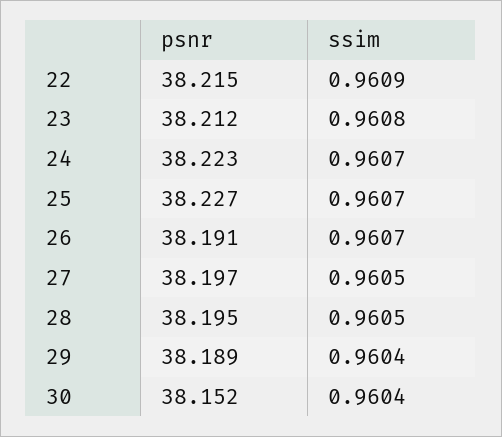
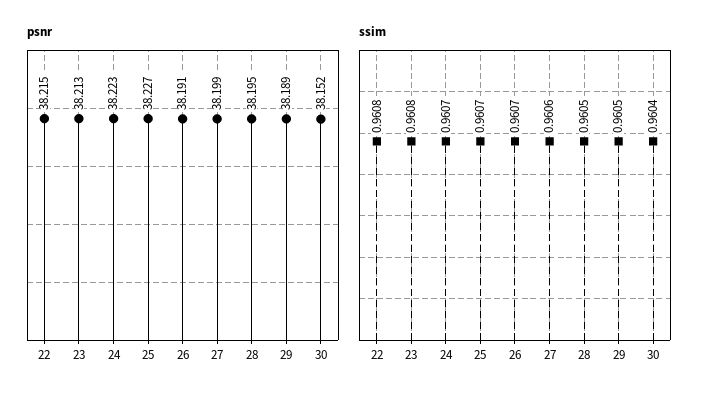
ssim, 22: 0.9609 -> 0.9608
psnr, 23: 38.212 -> 38.213
psnr, 27: 38.197 -> 38.199
ssim, 27: 0.9605 -> 0.9606
ssim, 29: 0.9604 -> 0.9605

